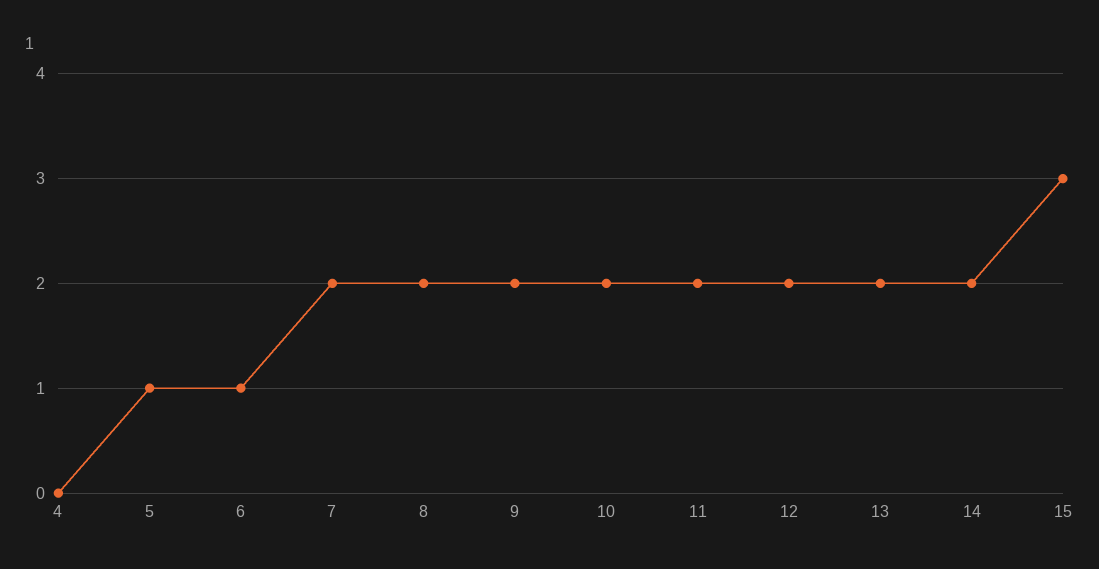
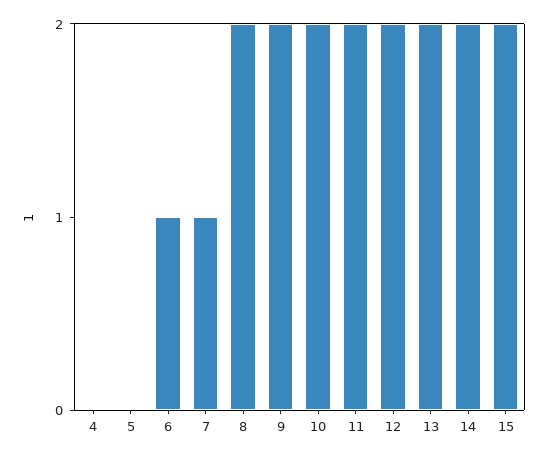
5: 1 -> 0
7: 2 -> 1
15: 3 -> 2

